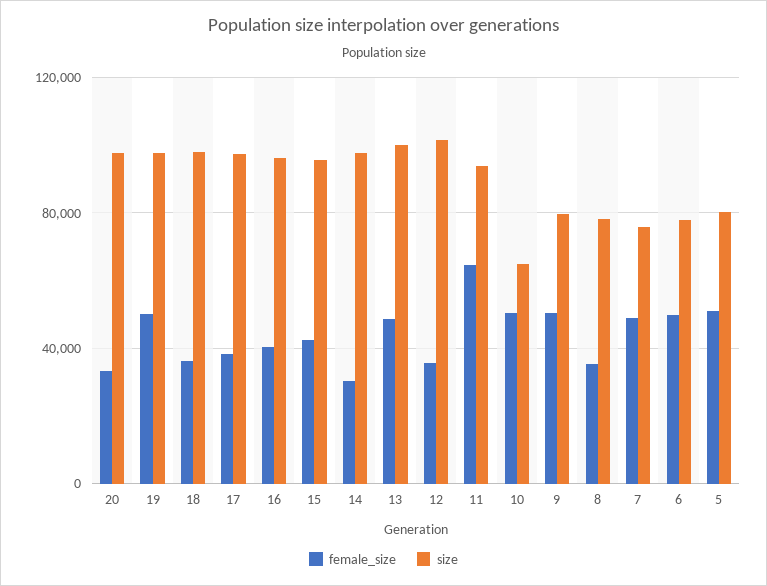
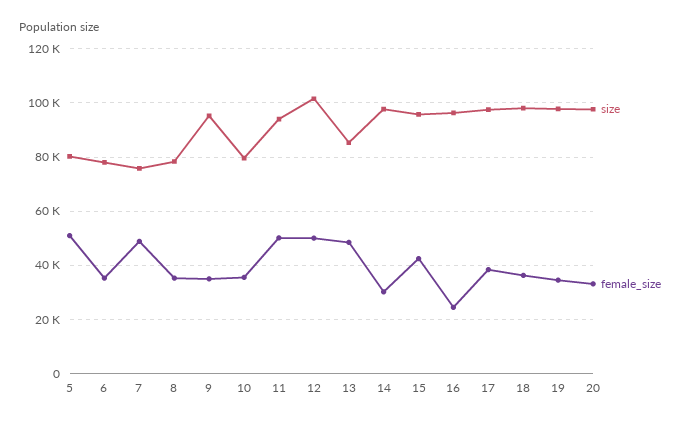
female_size, 19: 50000 -> 35000
female_size, 16: 40000 -> 25000
size, 13: 100000 -> 85000
female_size, 12: 35000 -> 50000
female_size, 11: 65000 -> 50000
female_size, 10: 50000 -> 35000
size, 10: 65000 -> 80000
female_size, 9: 50000 -> 35000
size, 9: 80000 -> 95000
female_size, 6: 50000 -> 35000

